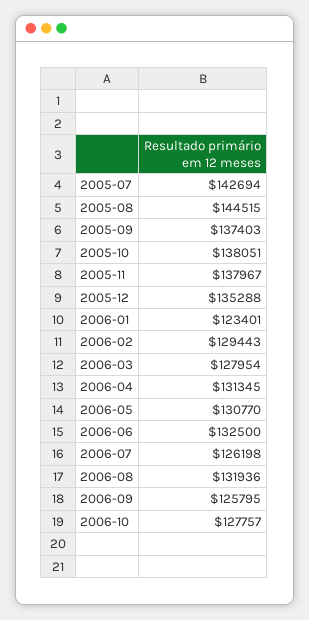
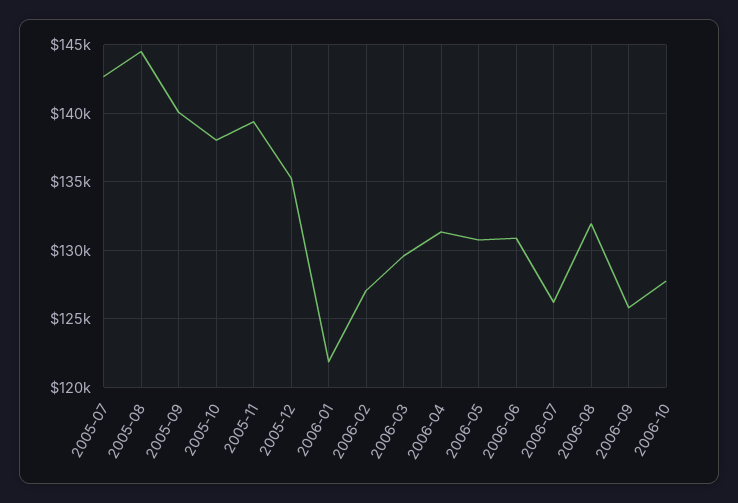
2005-09: 137403 -> 140000
2005-11: 137967 -> 139500
2006-01: 123401 -> 122000
2006-02: 129443 -> 127000
2006-03: 127954 -> 129500
2006-06: 132500 -> 131000

